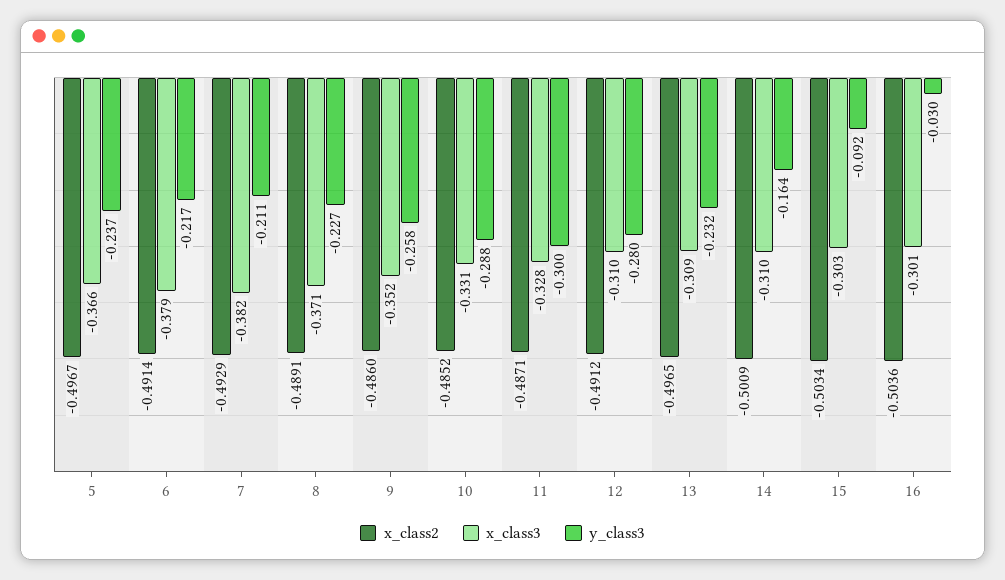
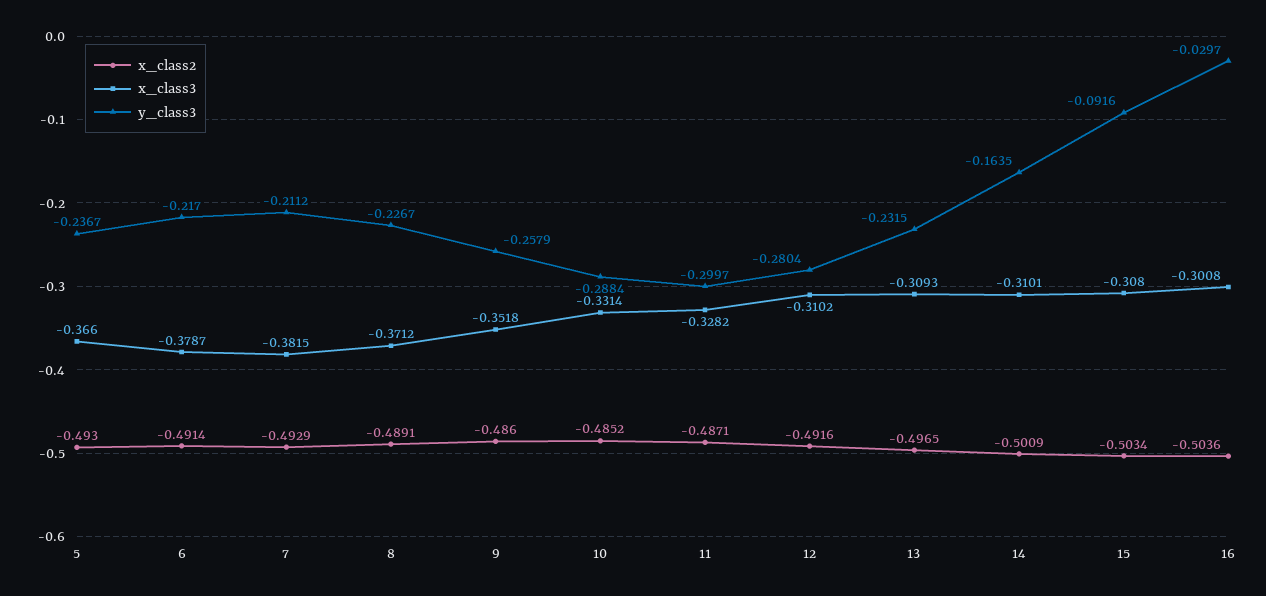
x_class2, 5: -0.4967 -> -0.493
x_class2, 12: -0.4912 -> -0.4916
x_class3, 15: -0.303 -> -0.308

